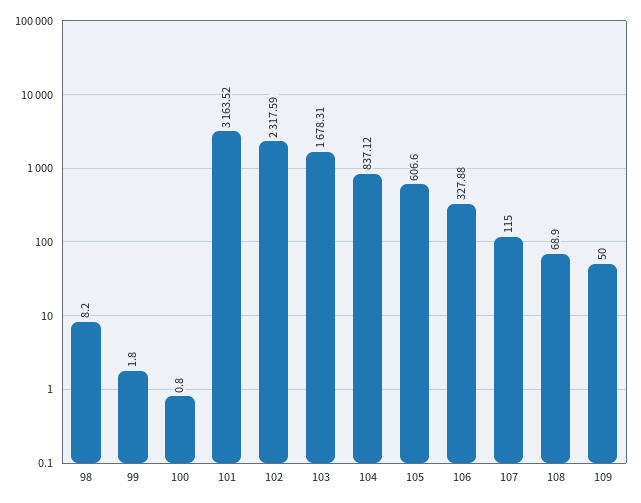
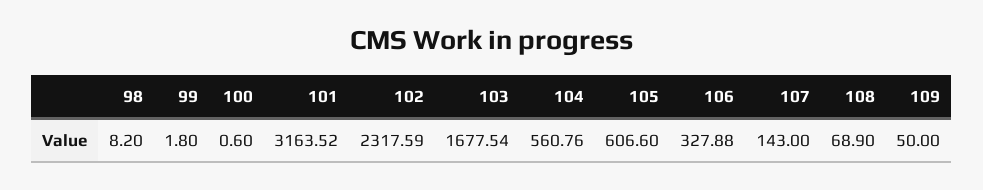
100: 0.8 -> 0.6
103: 1678.31 -> 1677.54
104: 837.12 -> 560.76
107: 115 -> 143

